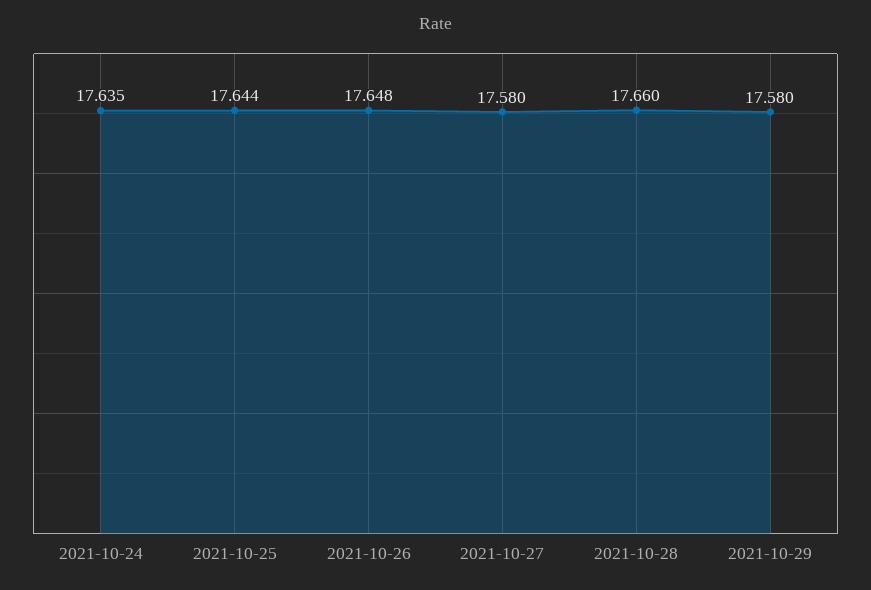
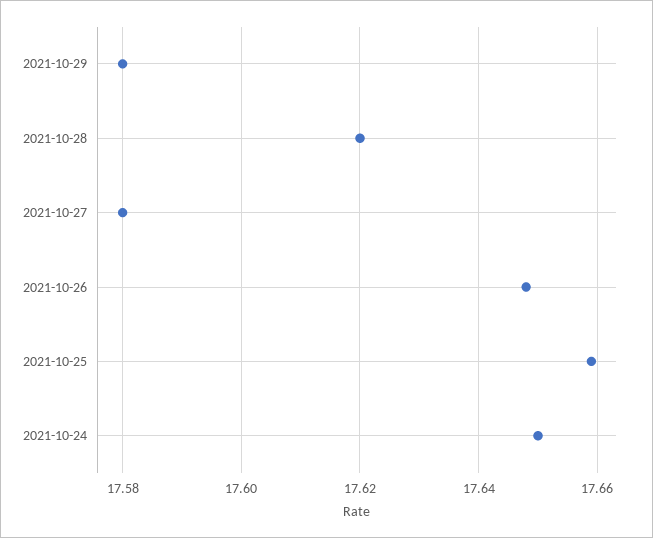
2021-10-24: 17.635 -> 17.65
2021-10-25: 17.644 -> 17.66
2021-10-28: 17.66 -> 17.62

